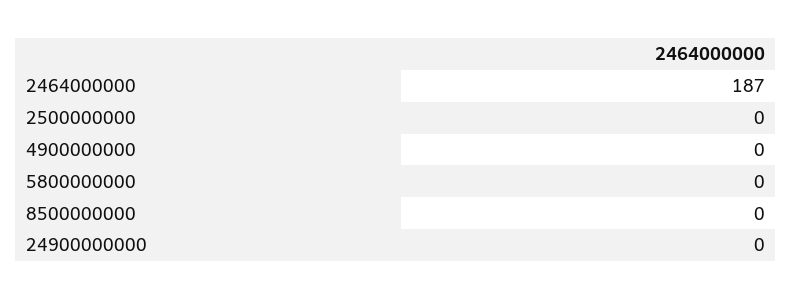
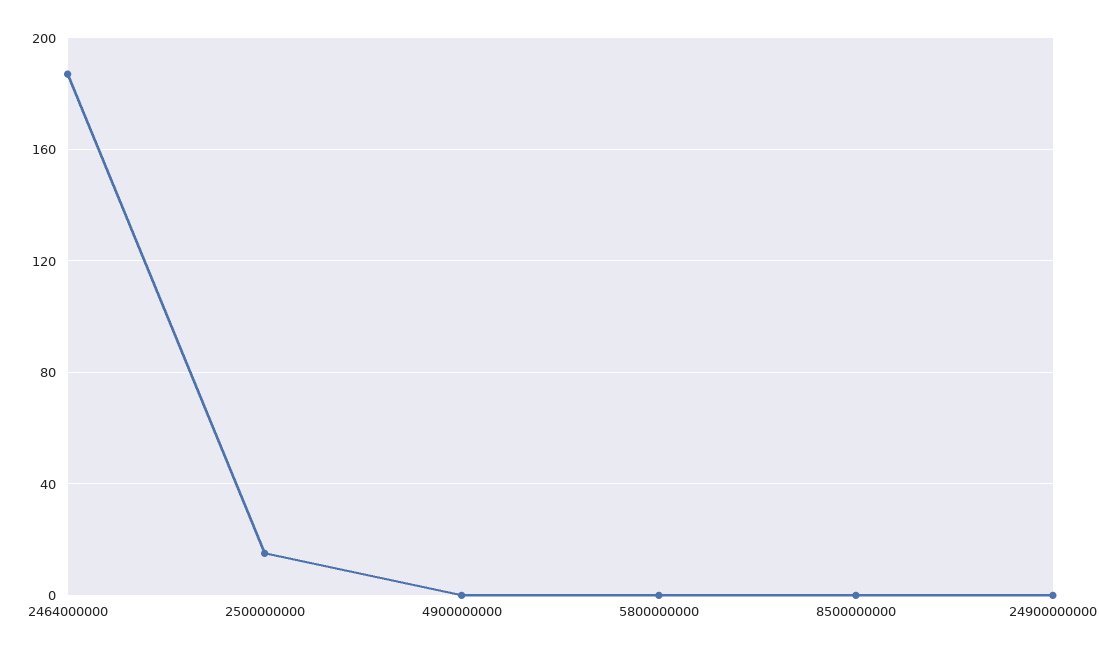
2500000000: 0 -> 15

